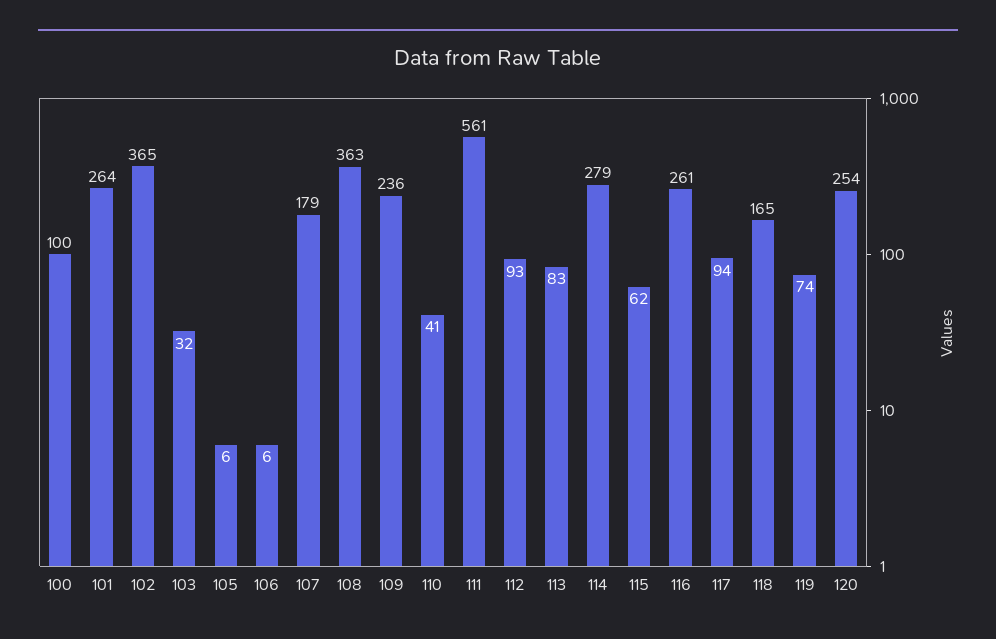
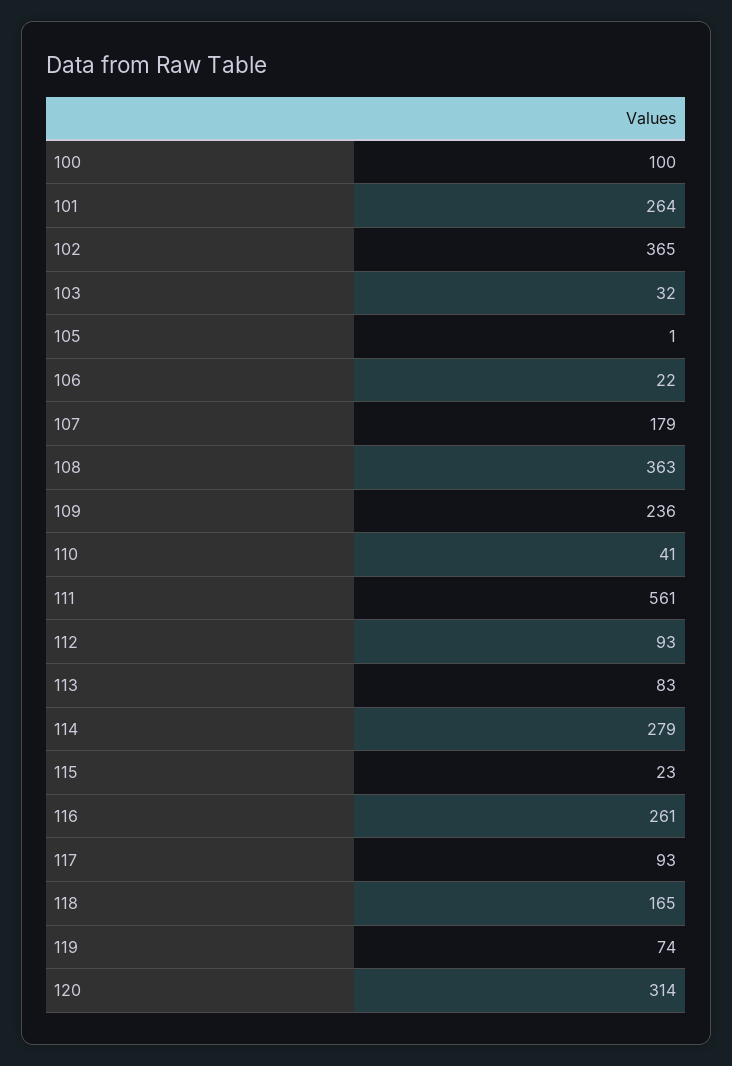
105: 6 -> 1
106: 6 -> 22
115: 62 -> 23
117: 94 -> 93
120: 254 -> 314

